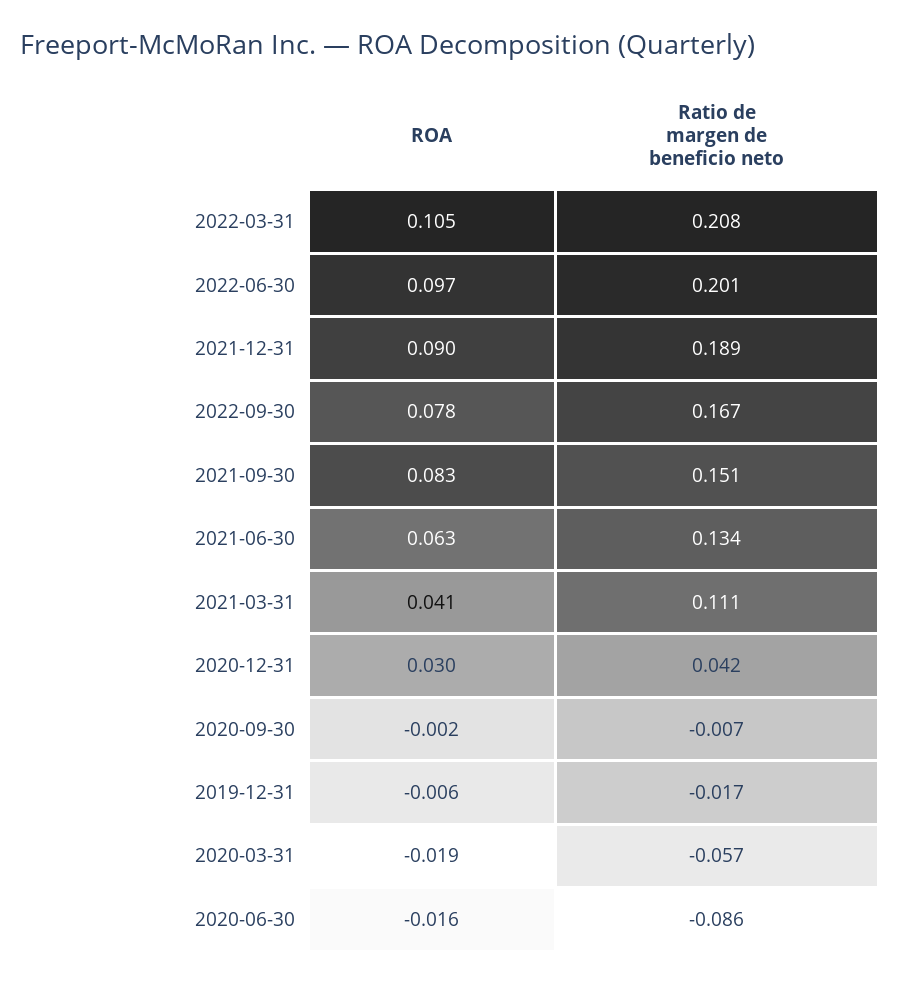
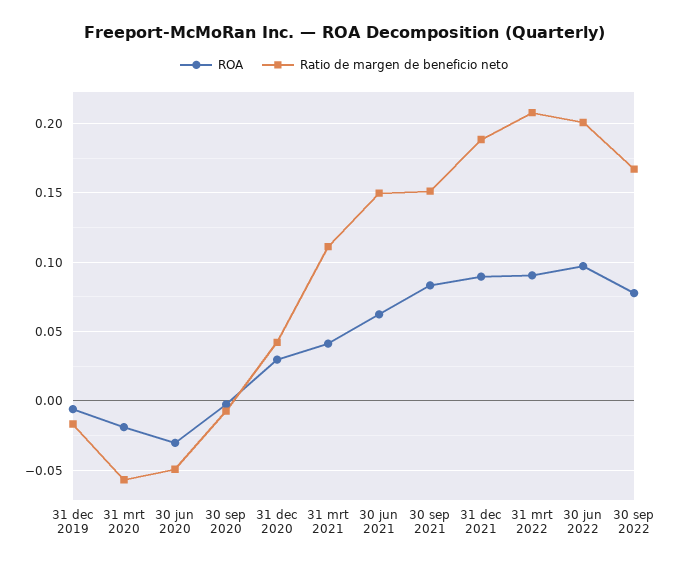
ROA, 2022-03-31: 0.105 -> 0.09
Ratio de margen de beneficio neto, 2021-06-30: 0.134 -> 0.15
ROA, 2020-06-30: -0.016 -> -0.03
Ratio de margen de beneficio neto, 2020-06-30: -0.086 -> -0.05

